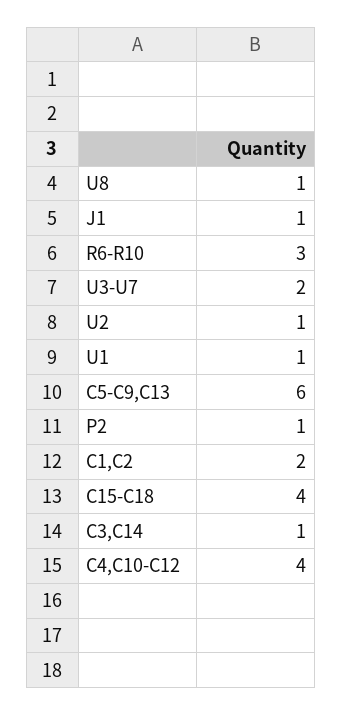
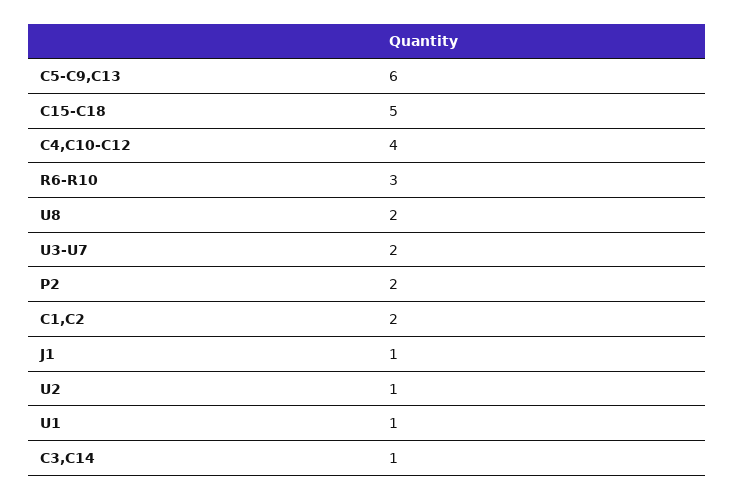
U8: 1 -> 2
P2: 1 -> 2
C15-C18: 4 -> 5

